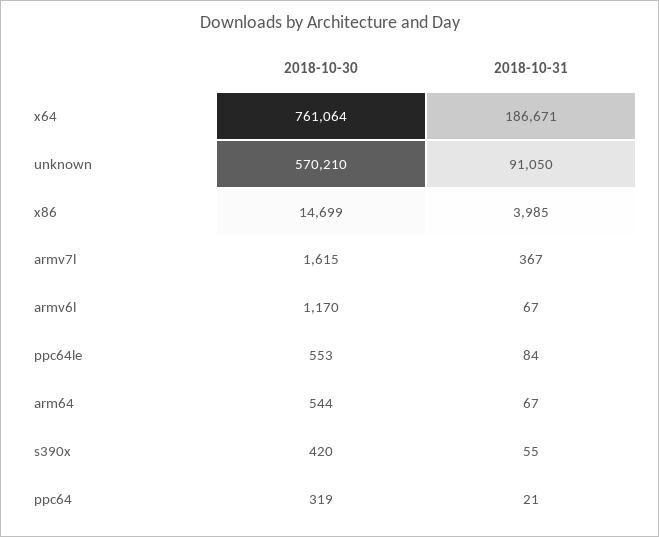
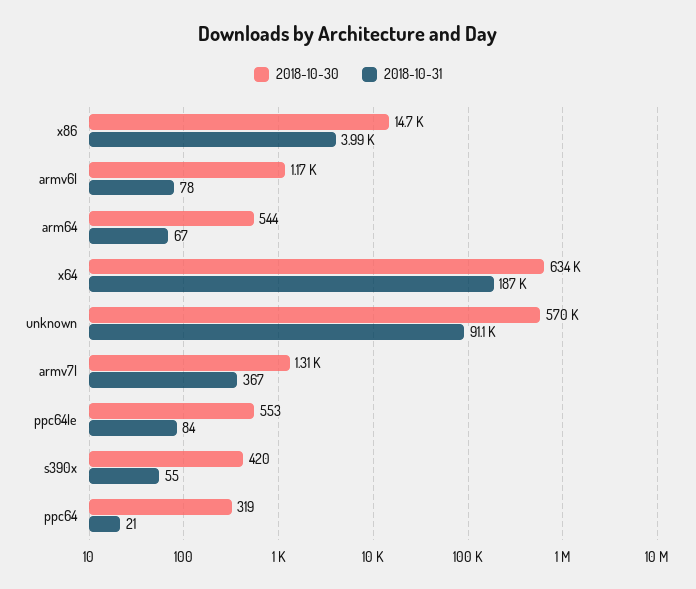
2018-10-30, x64: 761064 -> 634000
2018-10-30, armv7l: 1615 -> 1310
2018-10-31, armv6l: 67 -> 78

